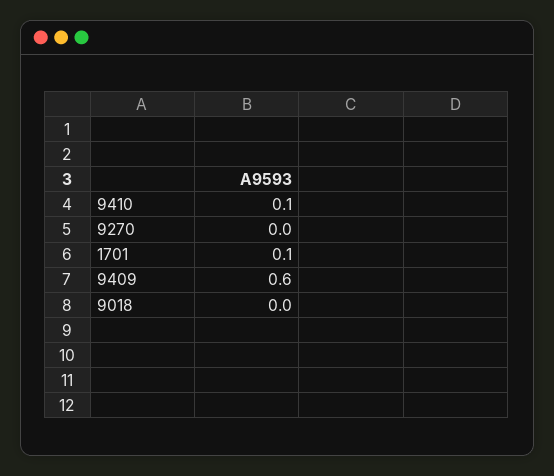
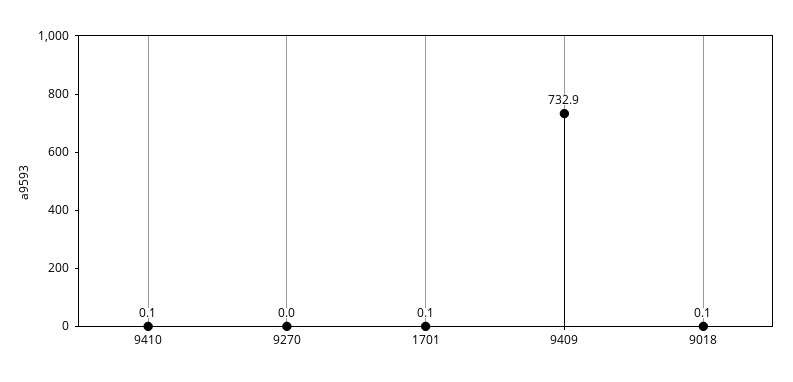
9409: 0.6 -> 732.9
9018: 0 -> 0.1

